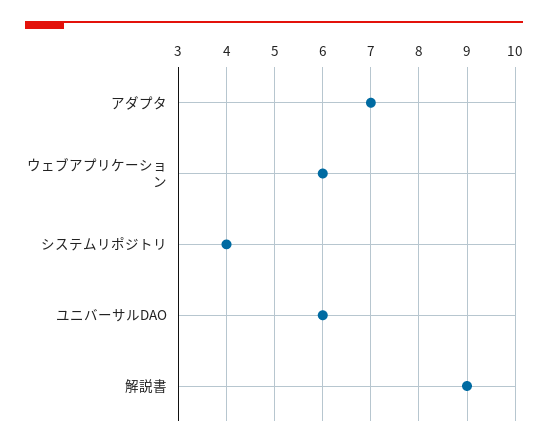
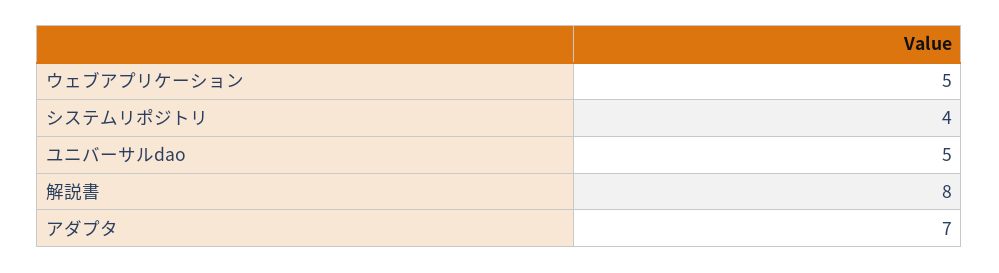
ウェブアプリケーション: 6 -> 5
ユニバーサルDAO: 6 -> 5
解説書: 9 -> 8

